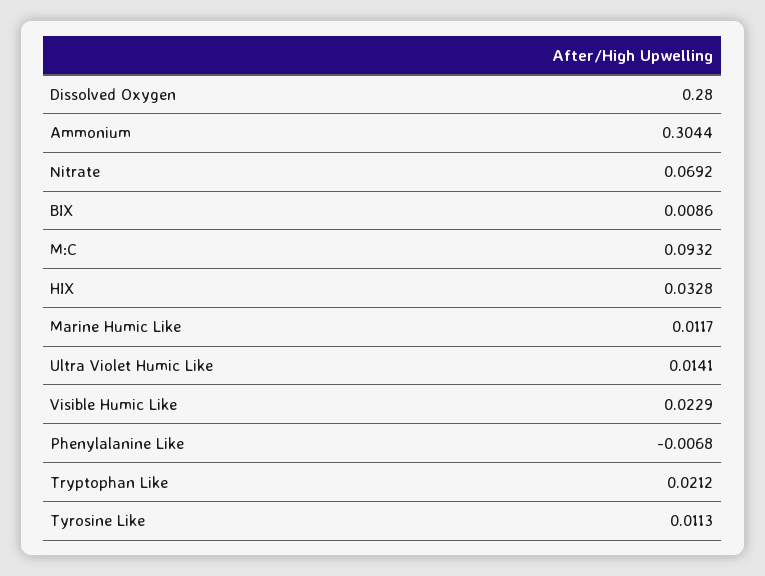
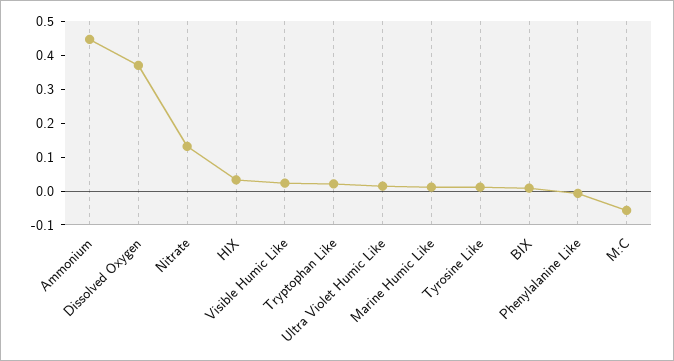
Dissolved Oxygen: 0.28 -> 0.375
Ammonium: 0.3044 -> 0.45
Nitrate: 0.0692 -> 0.125
M:C: 0.0932 -> -0.05

